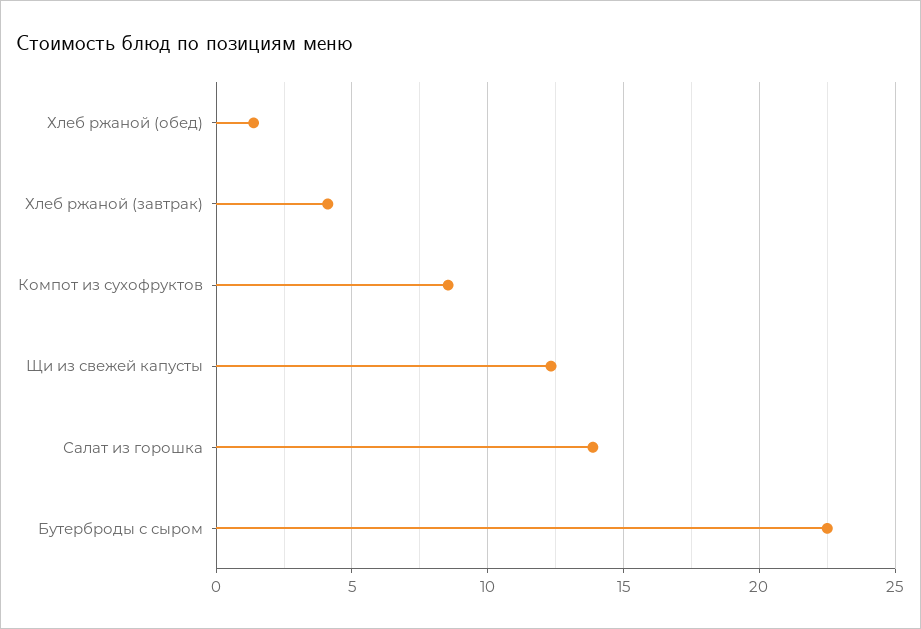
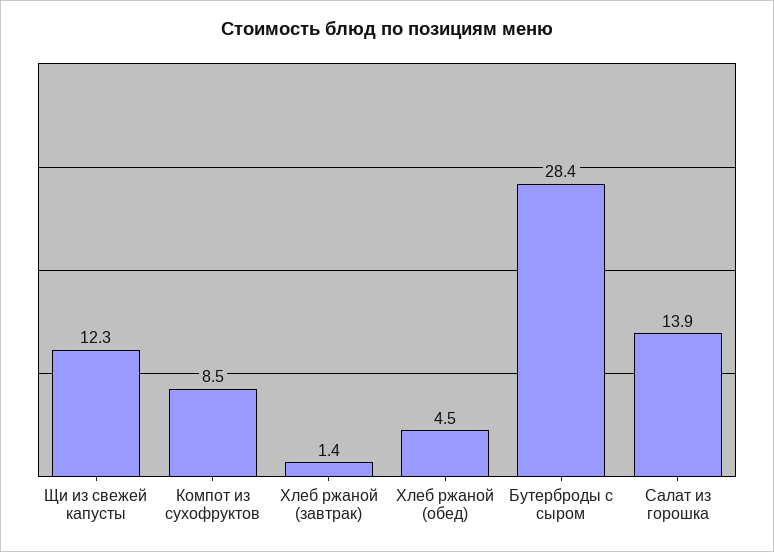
Хлеб ржаной (обед): 1.5 -> 4.5
Хлеб ржаной (завтрак): 4 -> 1.4
Бутерброды с сыром: 22.5 -> 28.4

